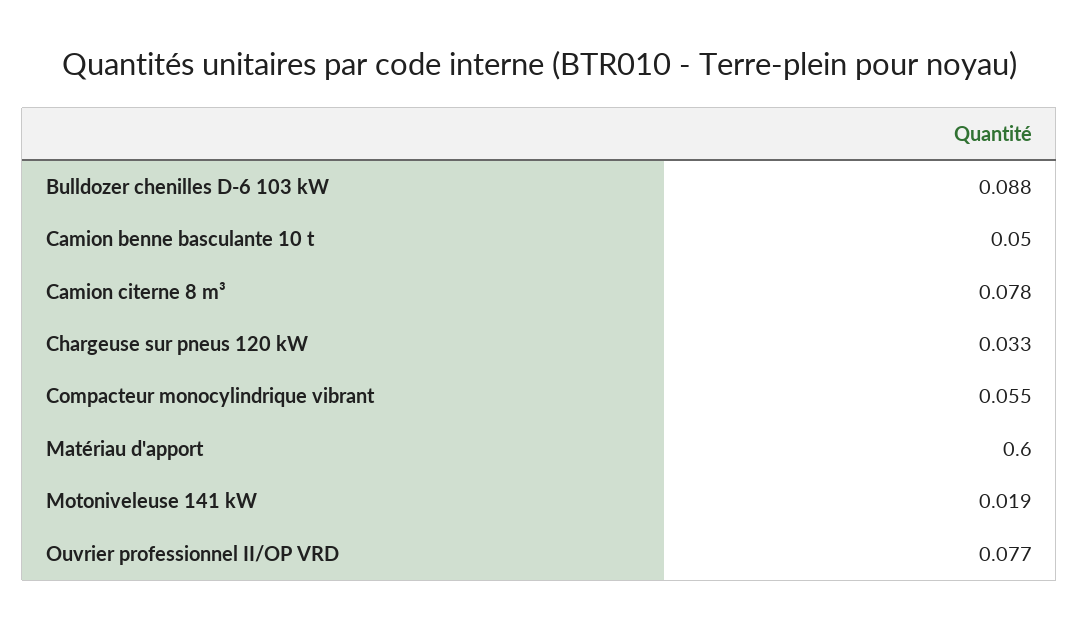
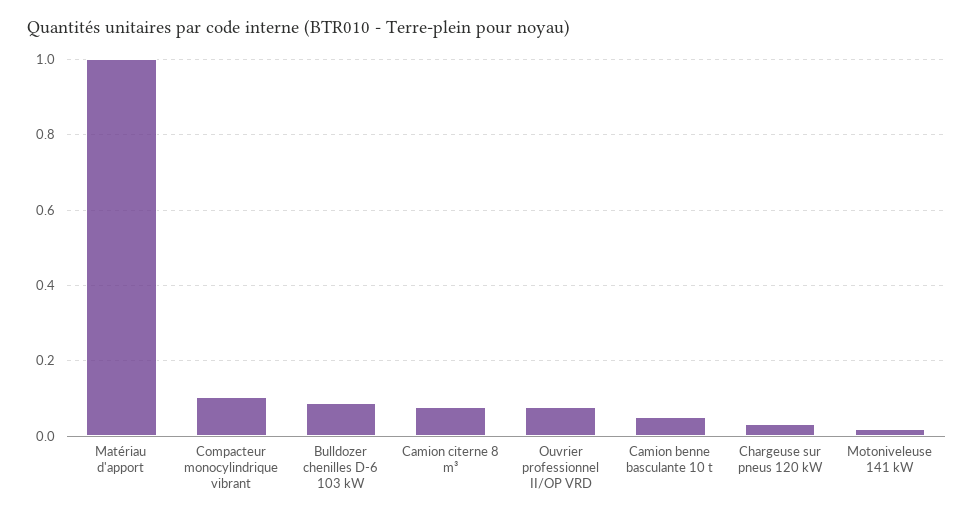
Compacteur monocylindrique vibrant: 0.055 -> 0.1
Matériau d'apport: 0.6 -> 1

